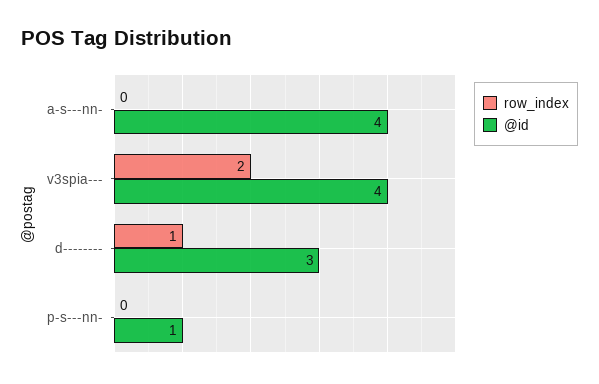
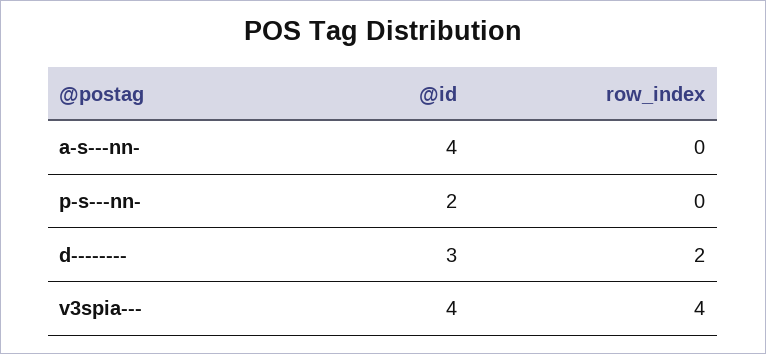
row_index, v3spia---: 2 -> 4
row_index, d--------: 1 -> 2
@id, p-s---nn-: 1 -> 2

